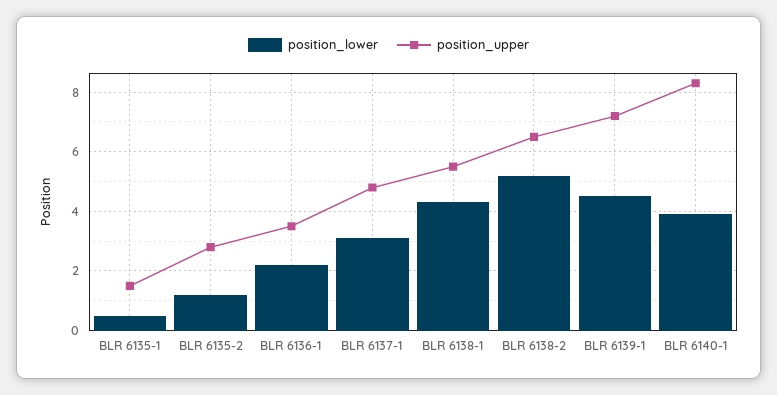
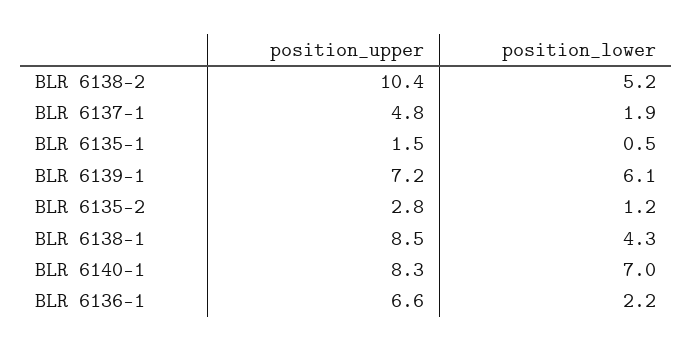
position_upper, BLR 6136-1: 3.5 -> 6.6
position_lower, BLR 6137-1: 3 -> 1.9
position_upper, BLR 6138-1: 5.5 -> 8.5
position_upper, BLR 6138-2: 6.5 -> 10.4
position_lower, BLR 6139-1: 4.5 -> 6.1
position_lower, BLR 6140-1: 4 -> 7

